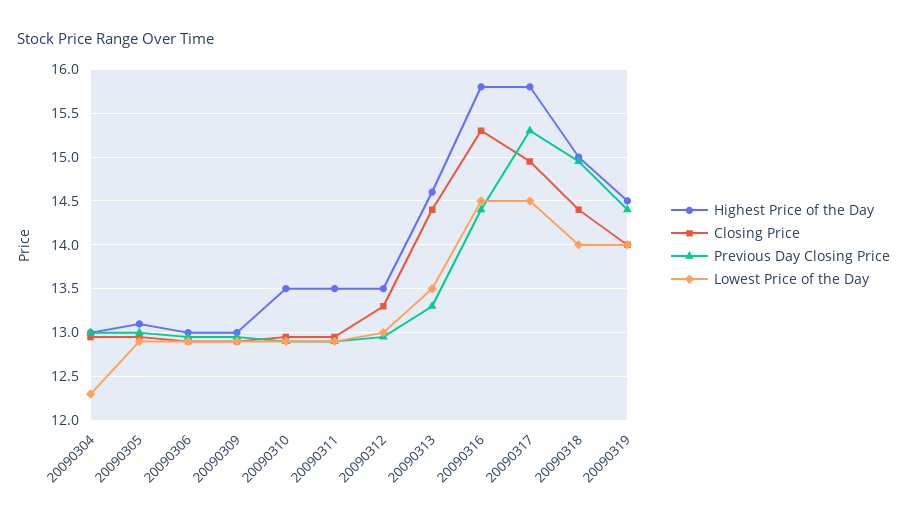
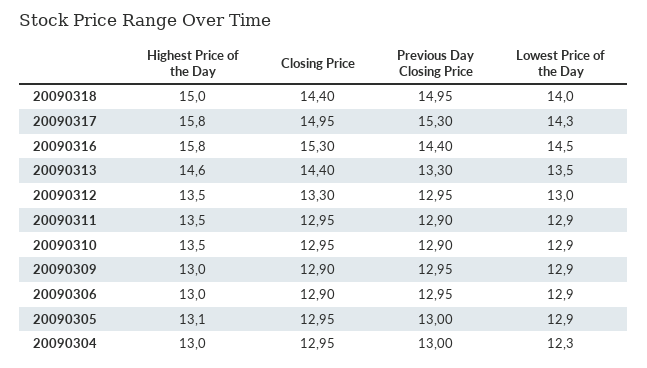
Lowest Price of the Day, 20090317: 14.5 -> 14.3
Highest Price of the Day, 20090319: 14.5 -> none
Closing Price, 20090319: 14 -> none
Previous Day Closing Price, 20090319: 14.4 -> none
Lowest Price of the Day, 20090319: 14 -> none

